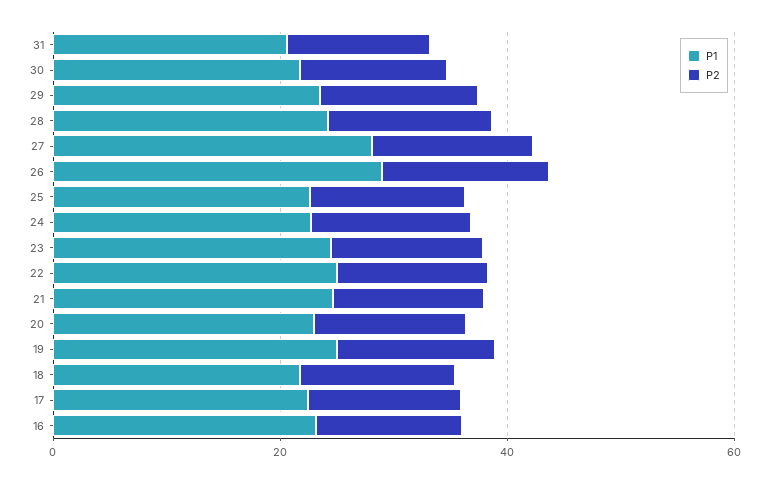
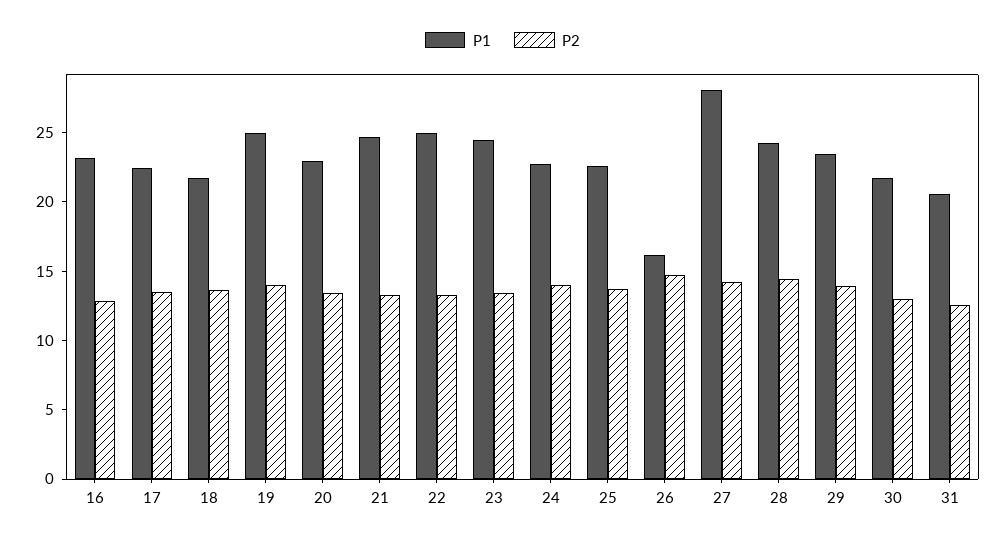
P1, 26: 30 -> 16

